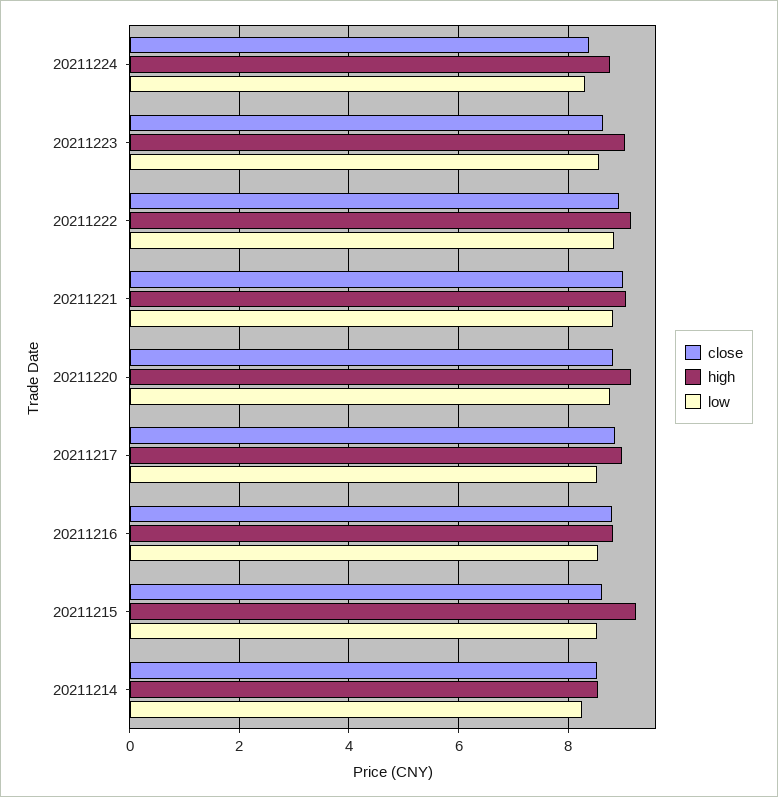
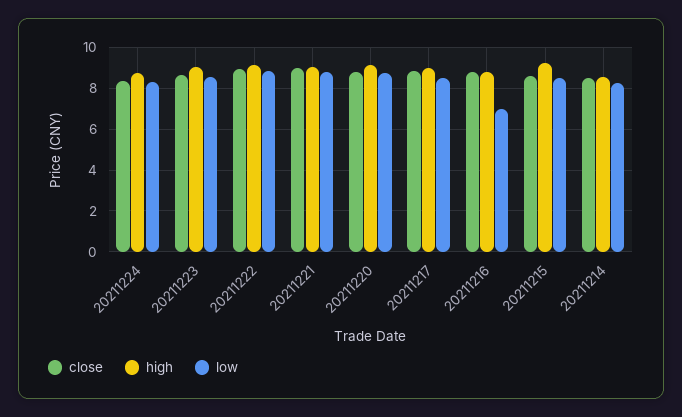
low, 20211216: 8.6 -> 7

